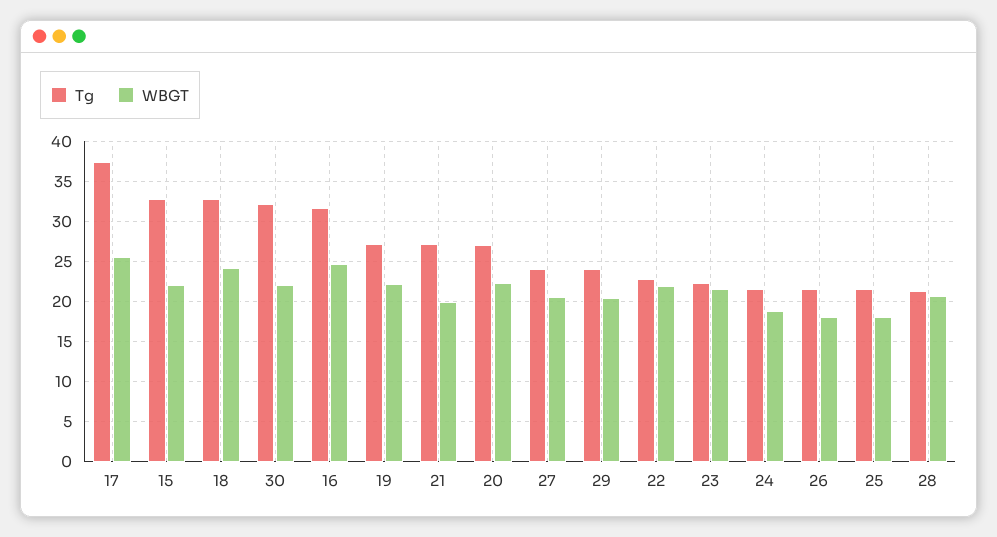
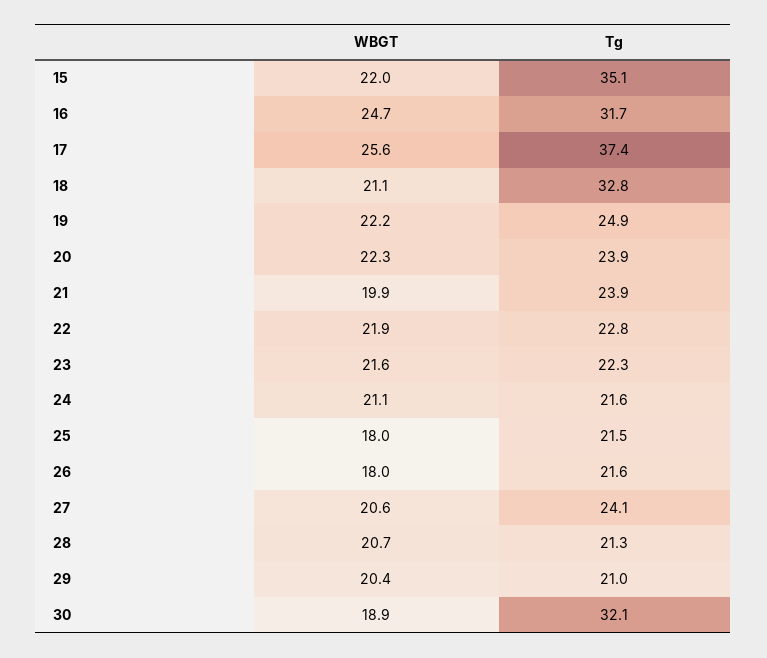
Tg, 15: 33 -> 35.1
WBGT, 18: 24 -> 21.1
WBGT, 30: 22 -> 18.9
Tg, 19: 27 -> 24.9
Tg, 21: 27 -> 23.9
Tg, 20: 27 -> 23.9
Tg, 29: 24 -> 21
WBGT, 24: 19 -> 21.1

